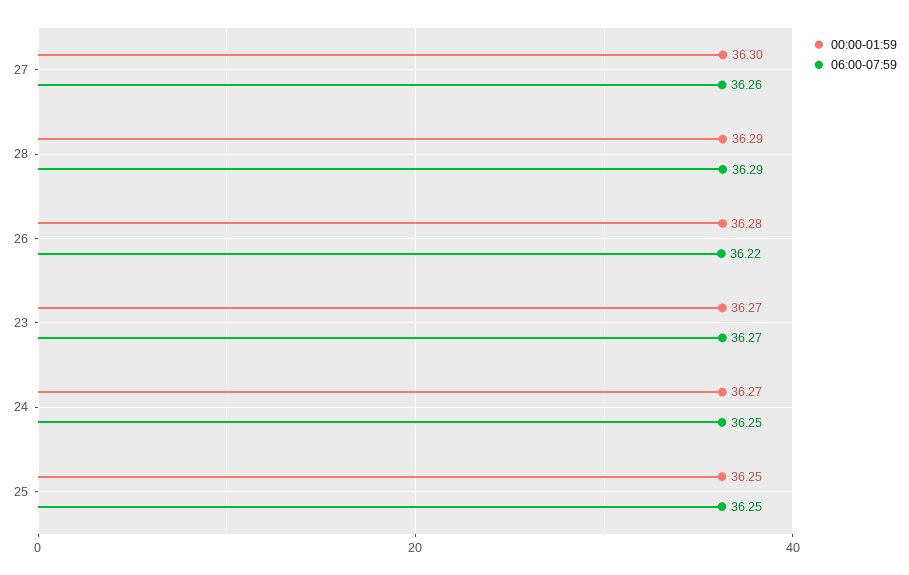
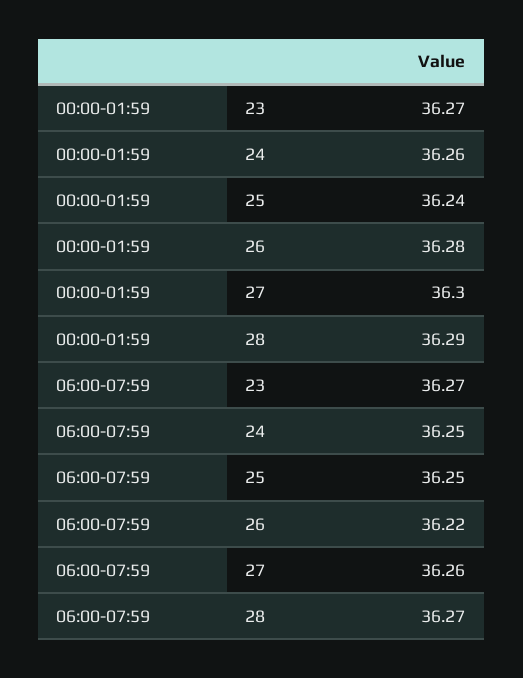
06:00-07:59, 28: 36.29 -> 36.27
00:00-01:59, 24: 36.27 -> 36.26
00:00-01:59, 25: 36.25 -> 36.24

